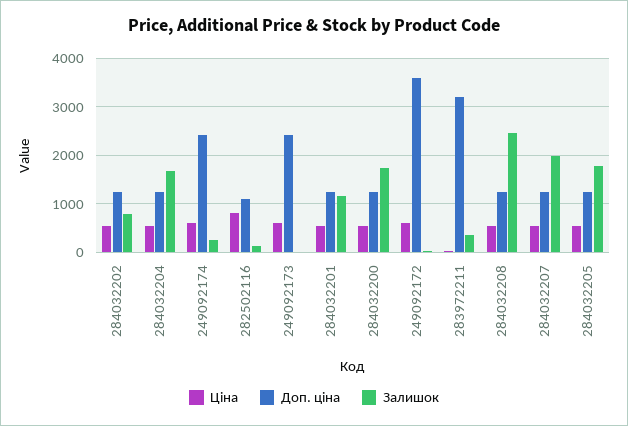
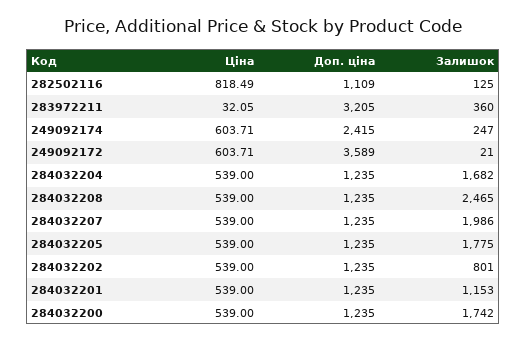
Ціна, 249092173: 600 -> none
Доп. ціна, 249092173: 2400 -> none
Залишок, 249092173: 0 -> none

